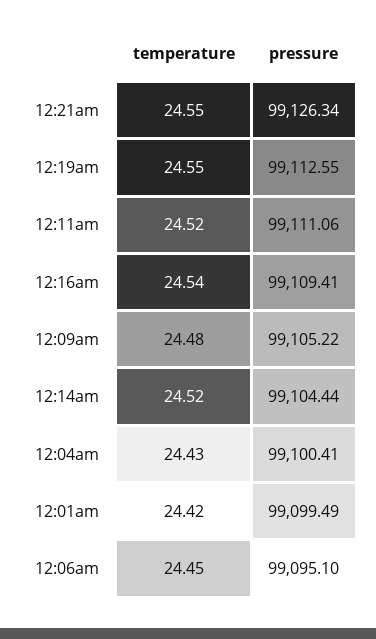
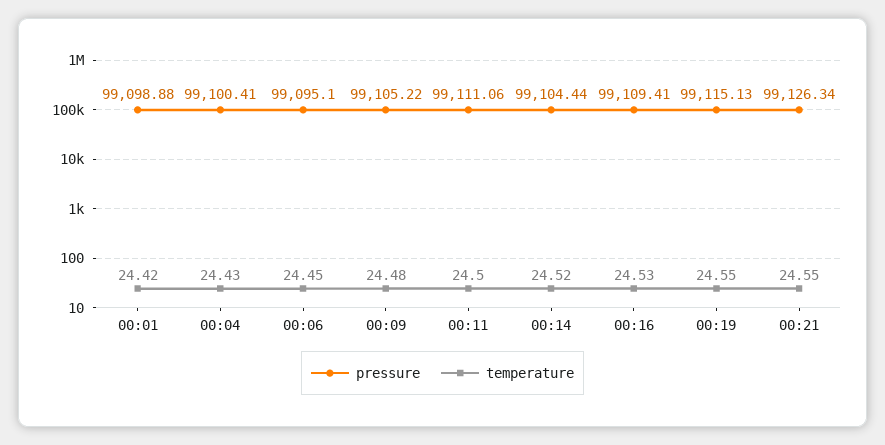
pressure, 12:19am: 99112.55 -> 99115.13
temperature, 12:11am: 24.52 -> 24.5
temperature, 12:16am: 24.54 -> 24.53
pressure, 12:01am: 99099.49 -> 99098.88

